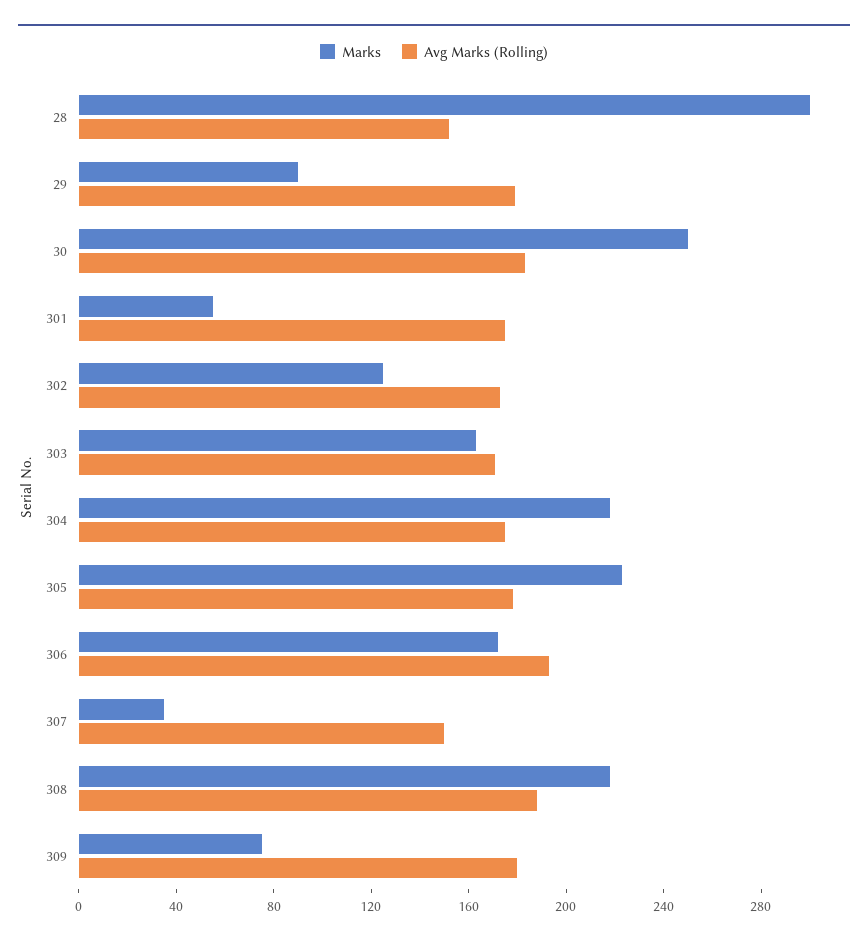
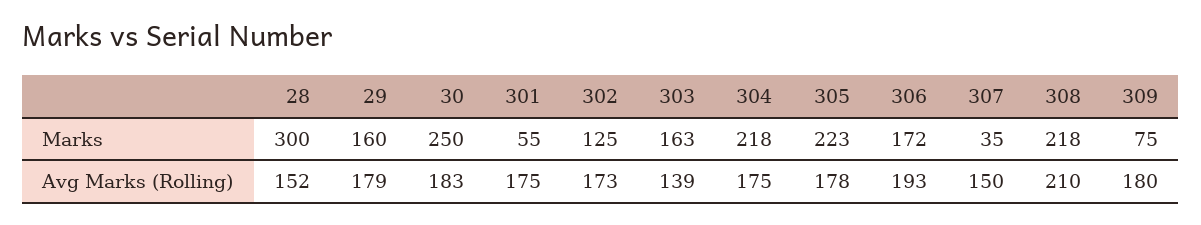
Marks, 29: 90 -> 160
Avg Marks (Rolling), 303: 170 -> 139
Avg Marks (Rolling), 308: 190 -> 210

